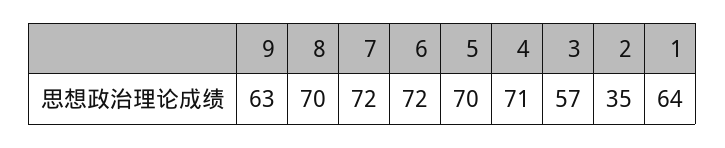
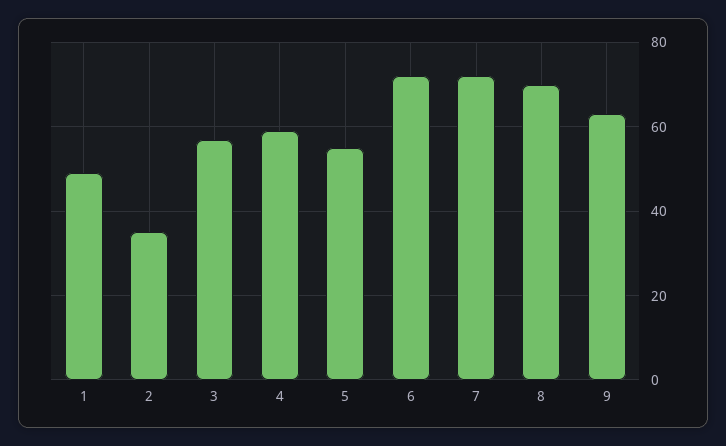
5: 70 -> 55
4: 71 -> 60
1: 64 -> 50

